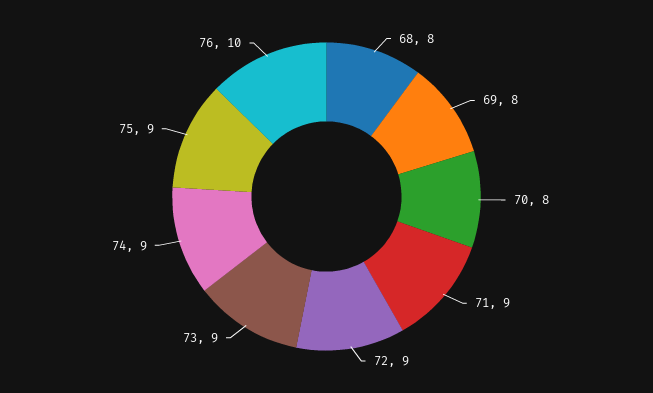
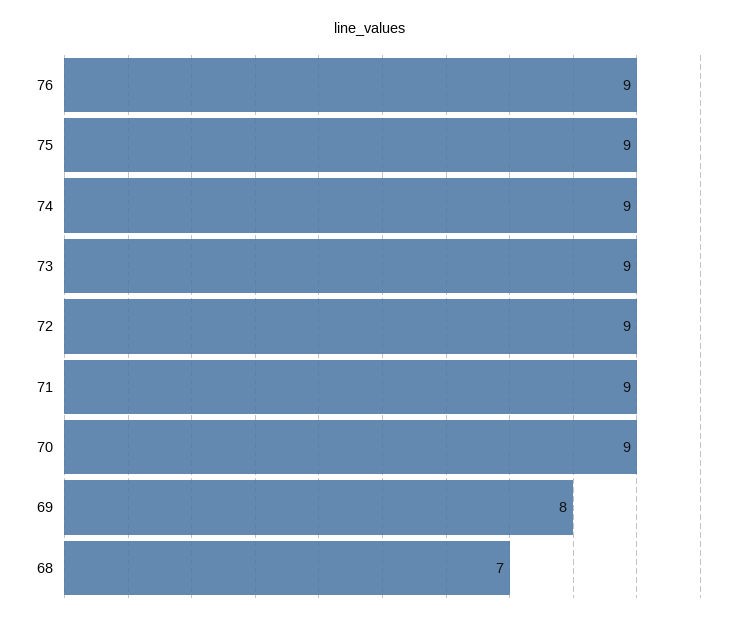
68: 8 -> 7
70: 8 -> 9
76: 10 -> 9

